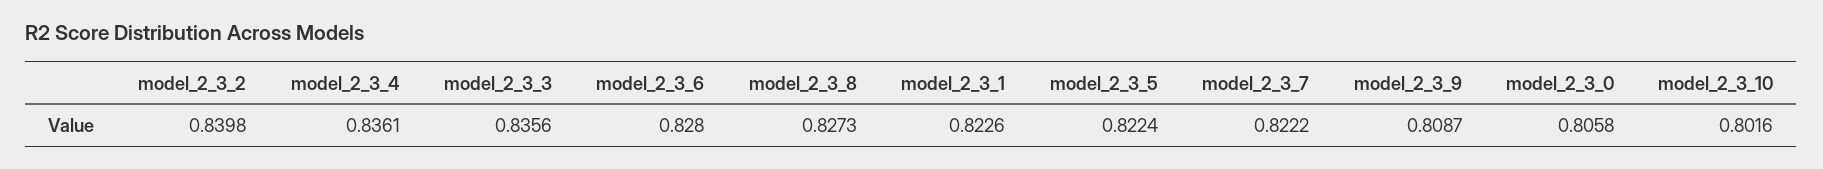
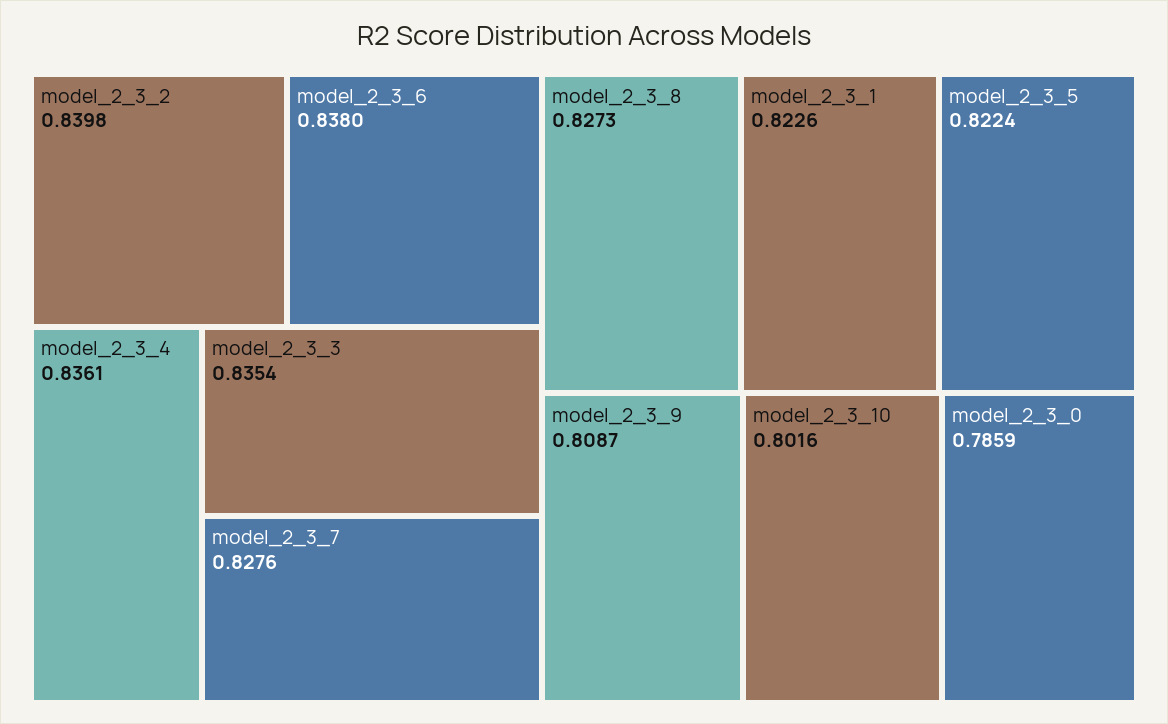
model_2_3_3: 0.8356 -> 0.8354
model_2_3_6: 0.828 -> 0.838
model_2_3_7: 0.8222 -> 0.8276
model_2_3_0: 0.8058 -> 0.7859

